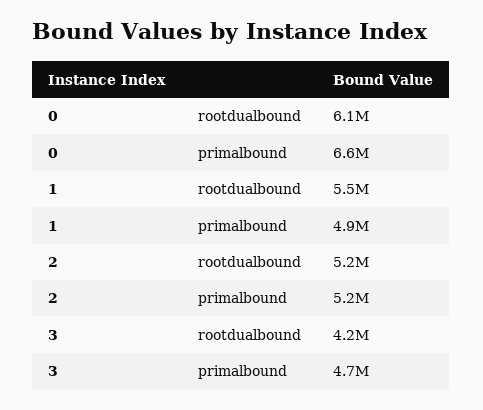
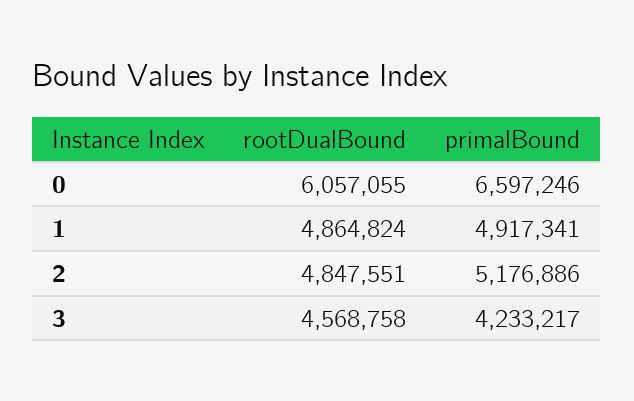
1, rootdualbound: 5500000 -> 4864824
2, rootdualbound: 5200000 -> 4847551
3, rootdualbound: 4200000 -> 4568758
3, primalbound: 4700000 -> 4233217

